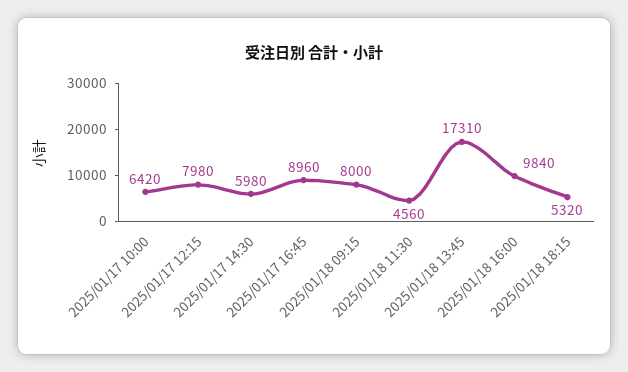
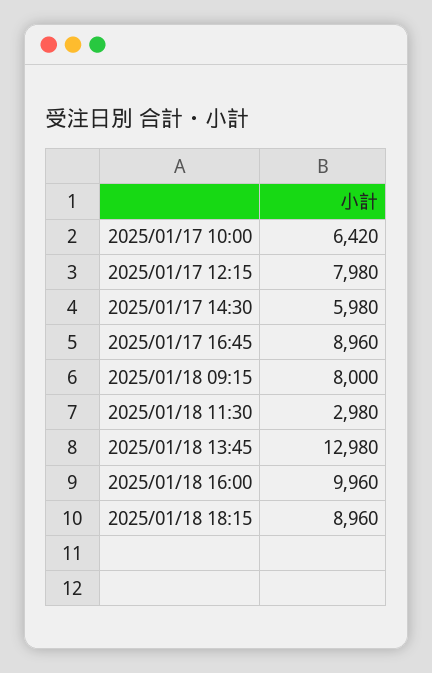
2025/01/18 11:30: 4560 -> 2980
2025/01/18 13:45: 17310 -> 12980
2025/01/18 16:00: 9840 -> 9960
2025/01/18 18:15: 5320 -> 8960

